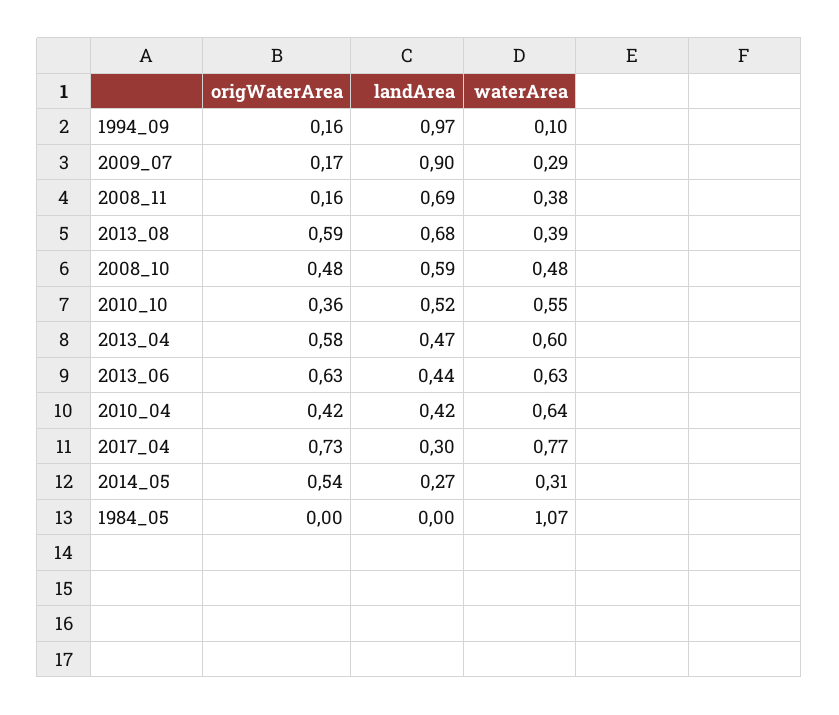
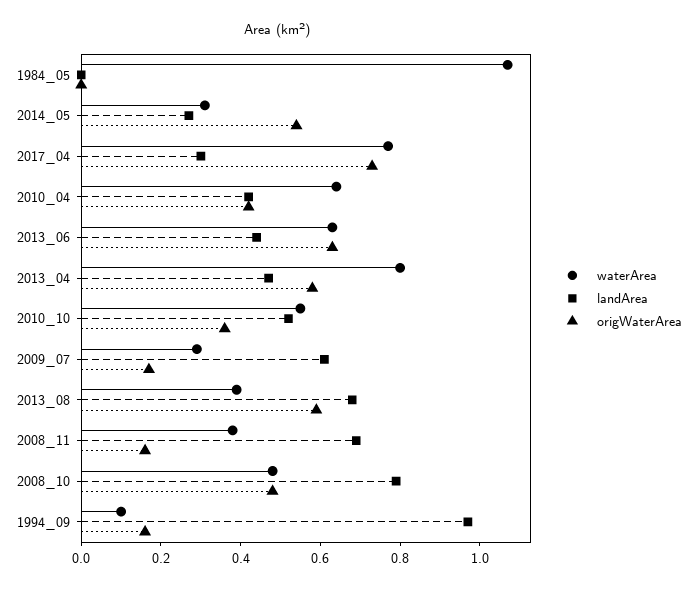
landArea, 2009_07: 0.9 -> 0.6
landArea, 2008_10: 0.59 -> 0.8
waterArea, 2013_04: 0.6 -> 0.8

